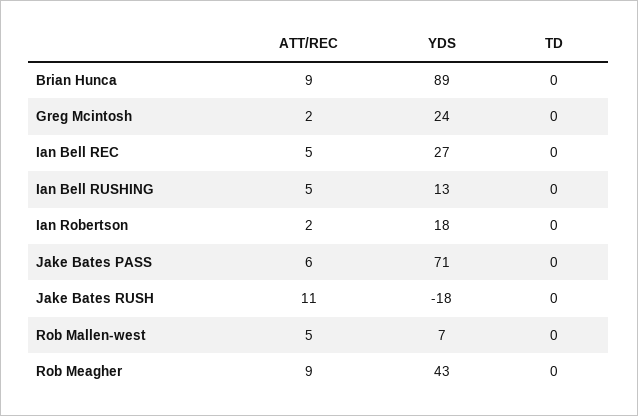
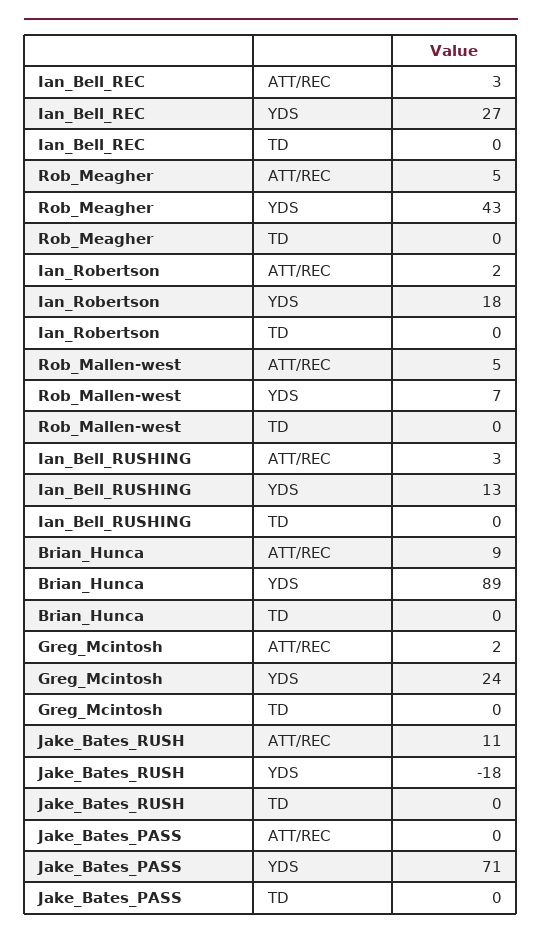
ATT/REC, Ian Bell REC: 5 -> 3
ATT/REC, Ian Bell RUSHING: 5 -> 3
ATT/REC, Jake Bates PASS: 6 -> 0
ATT/REC, Rob Meagher: 9 -> 5

